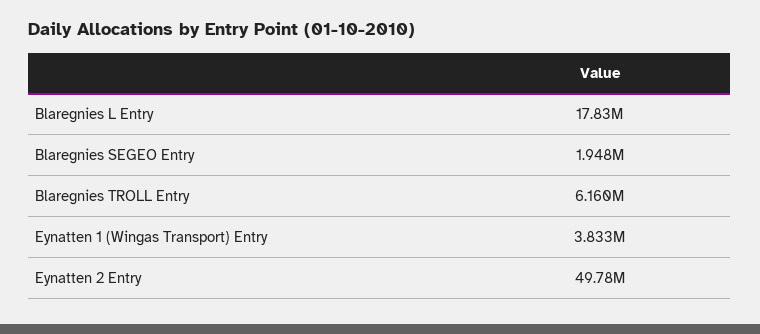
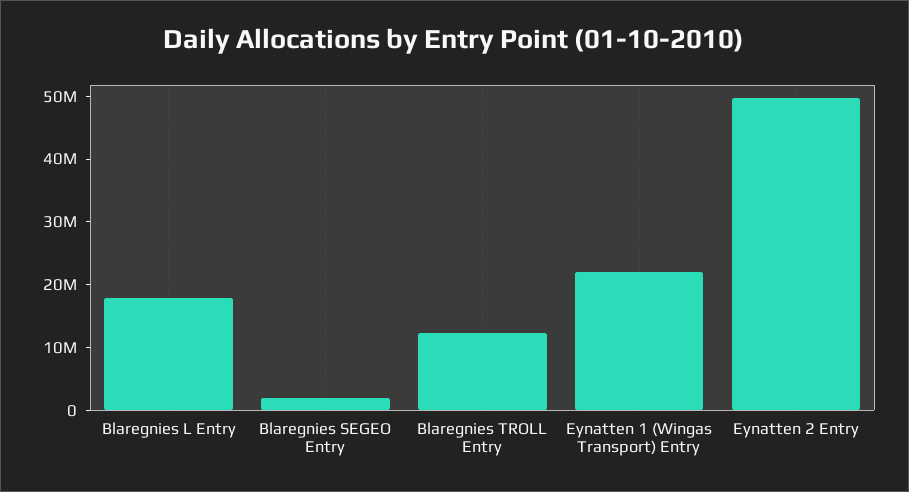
Blaregnies TROLL Entry: 6160000 -> 12000000
Eynatten 1 (Wingas Transport) Entry: 3833000 -> 22000000

